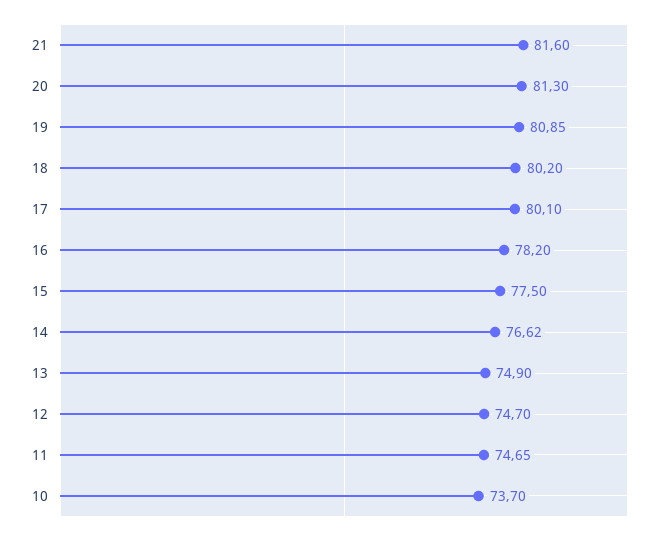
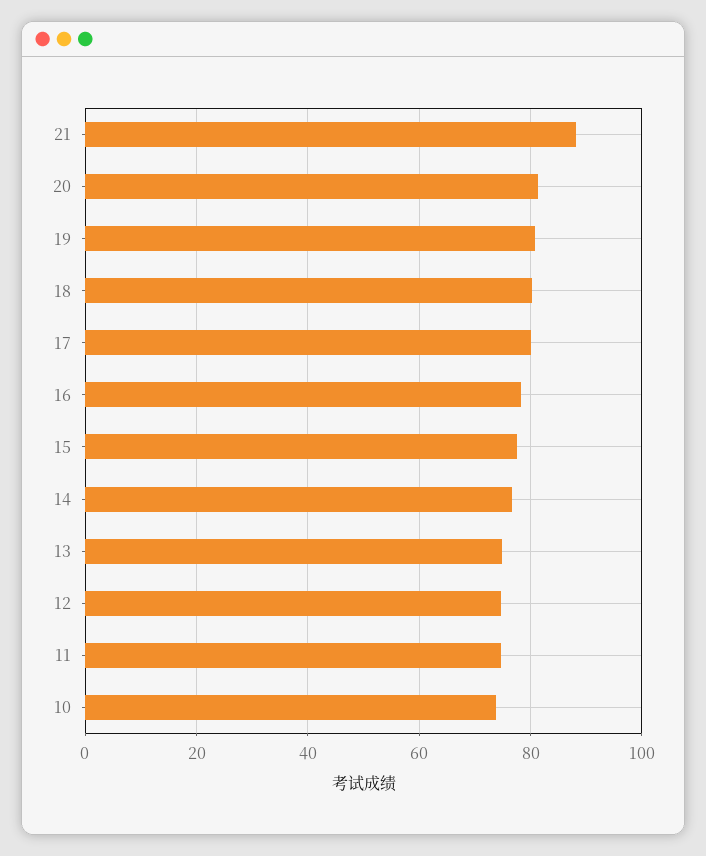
21: 81.6 -> 88

